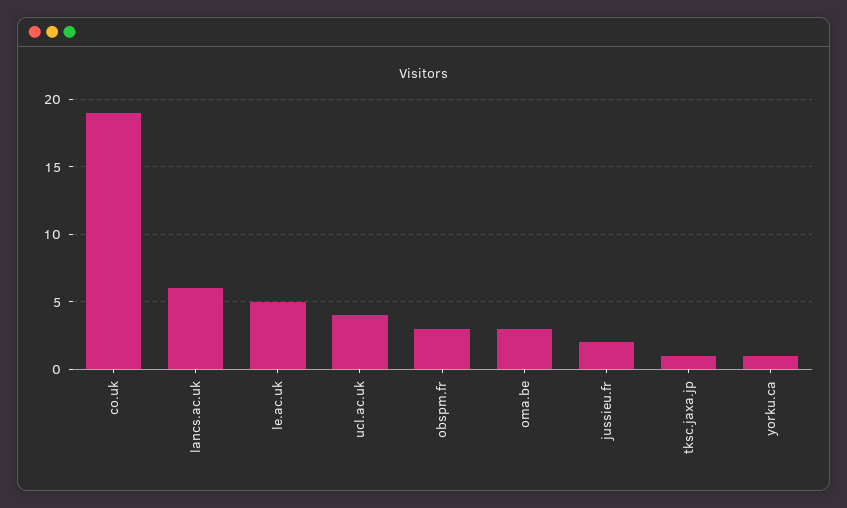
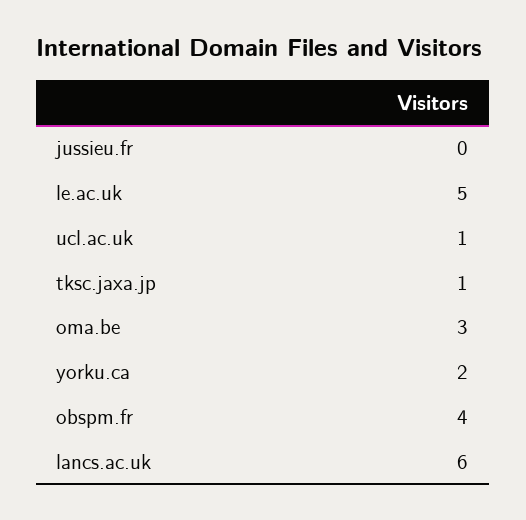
co.uk: 19 -> none
ucl.ac.uk: 4 -> 1
obspm.fr: 3 -> 4
jussieu.fr: 2 -> 0
yorku.ca: 1 -> 2

